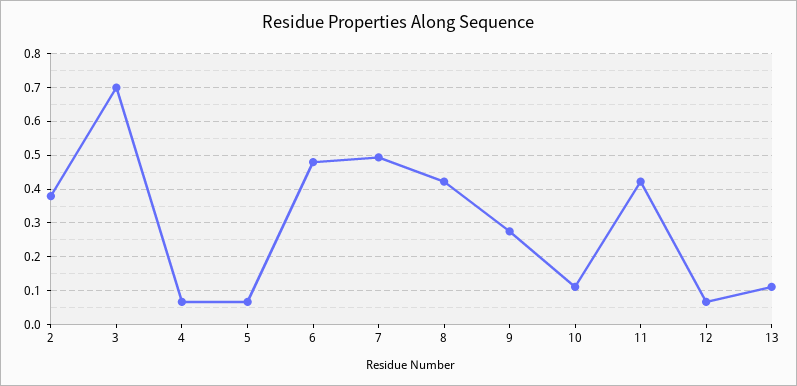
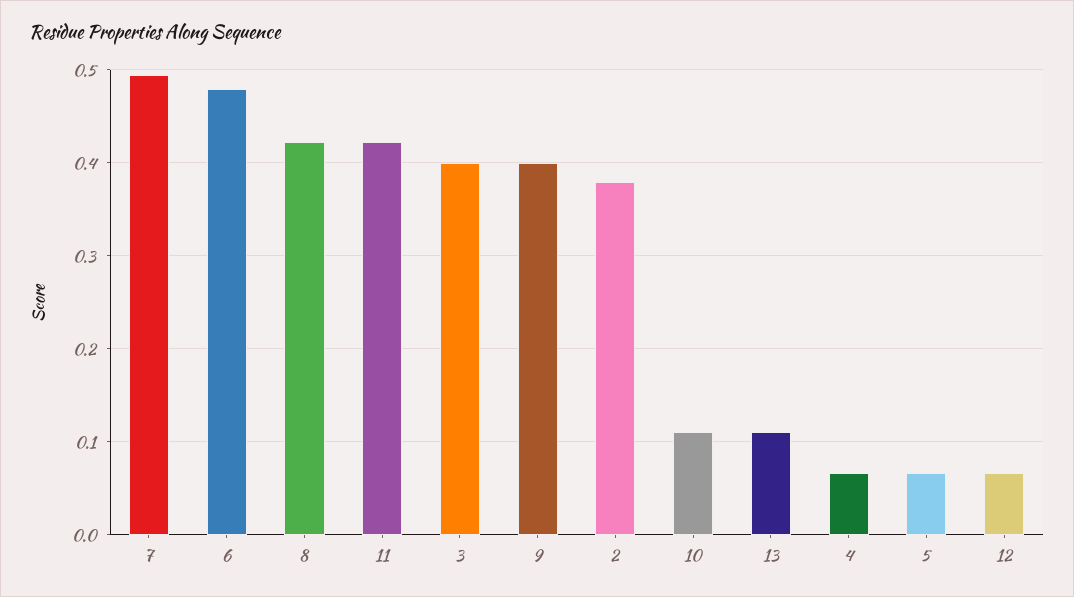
3: 0.7 -> 0.4
9: 0.28 -> 0.4

